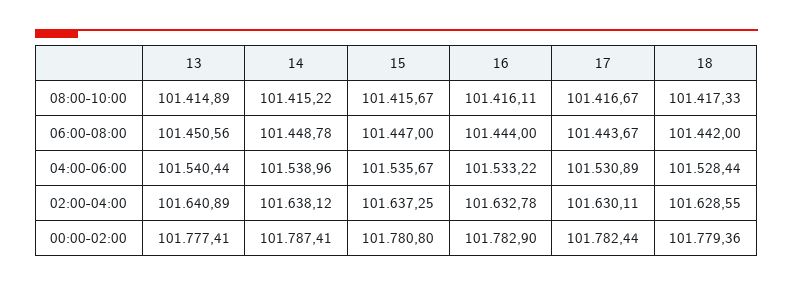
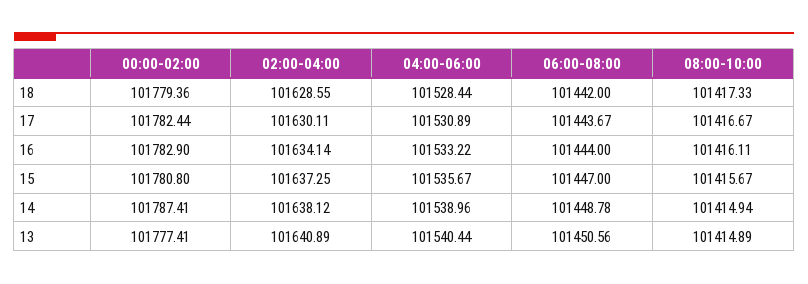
14, 08:00-10:00: 101415.22 -> 101414.94
16, 02:00-04:00: 101632.78 -> 101634.14

